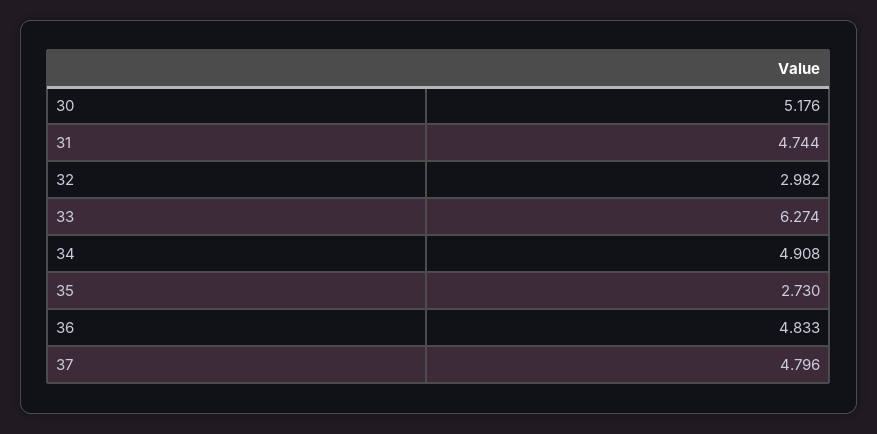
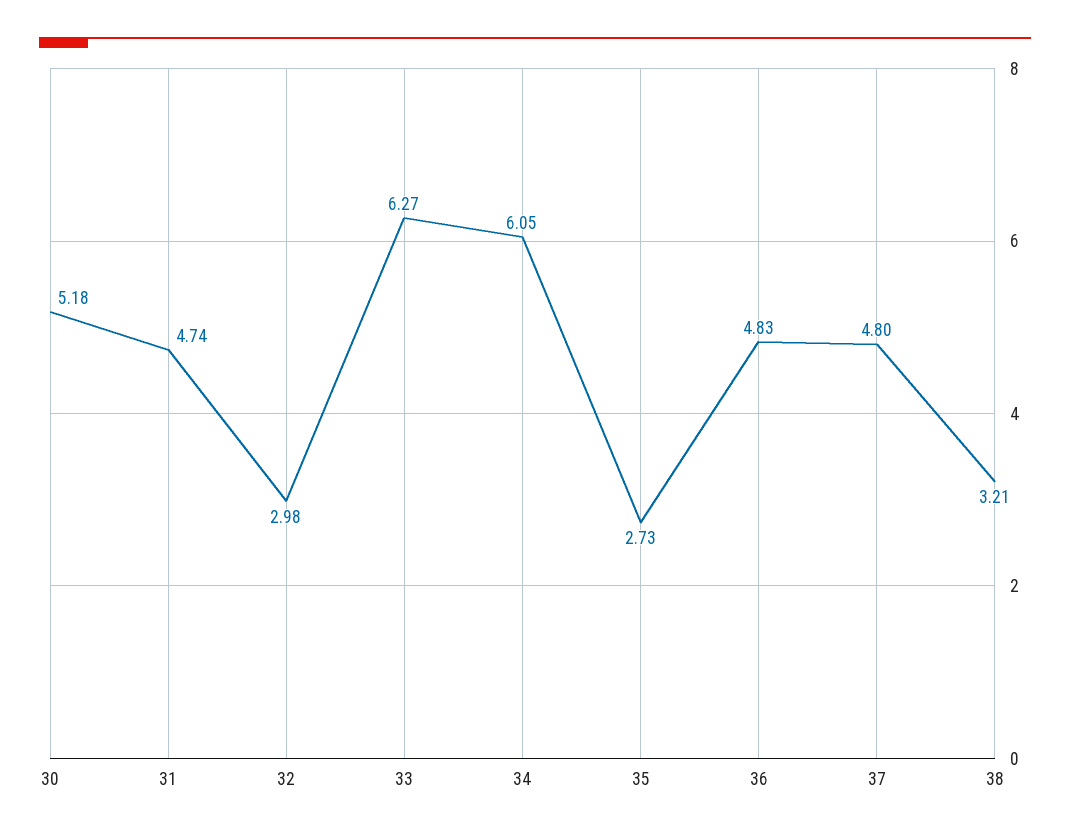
34: 4.908 -> 6.05
38: none -> 3.21

